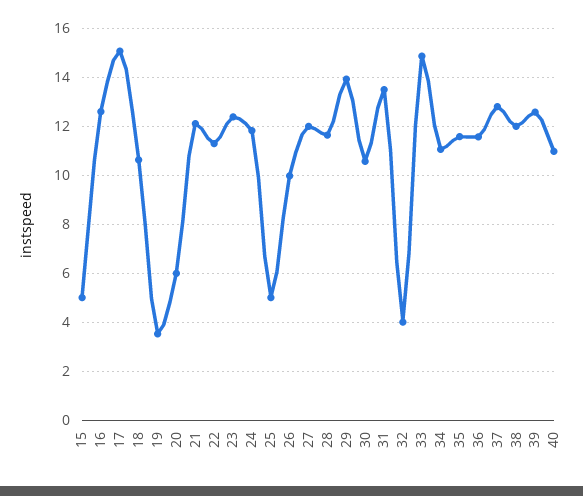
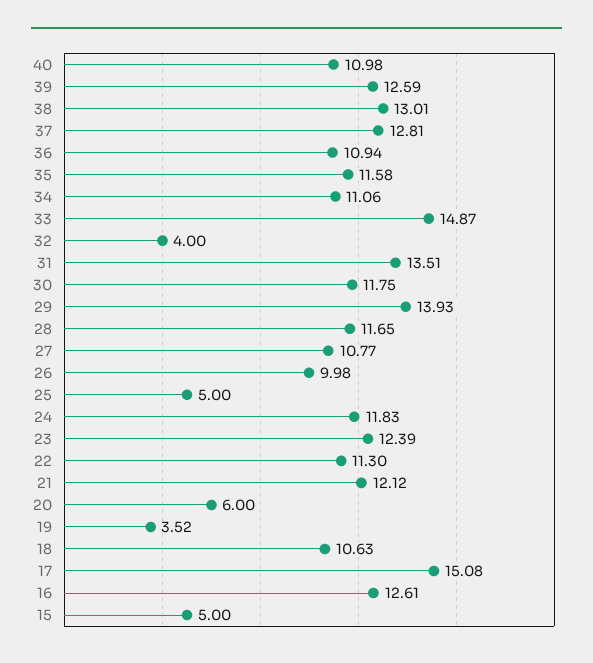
27: 12 -> 10.77
30: 10.5 -> 11.75
36: 11.5 -> 10.94
38: 12 -> 13.01

